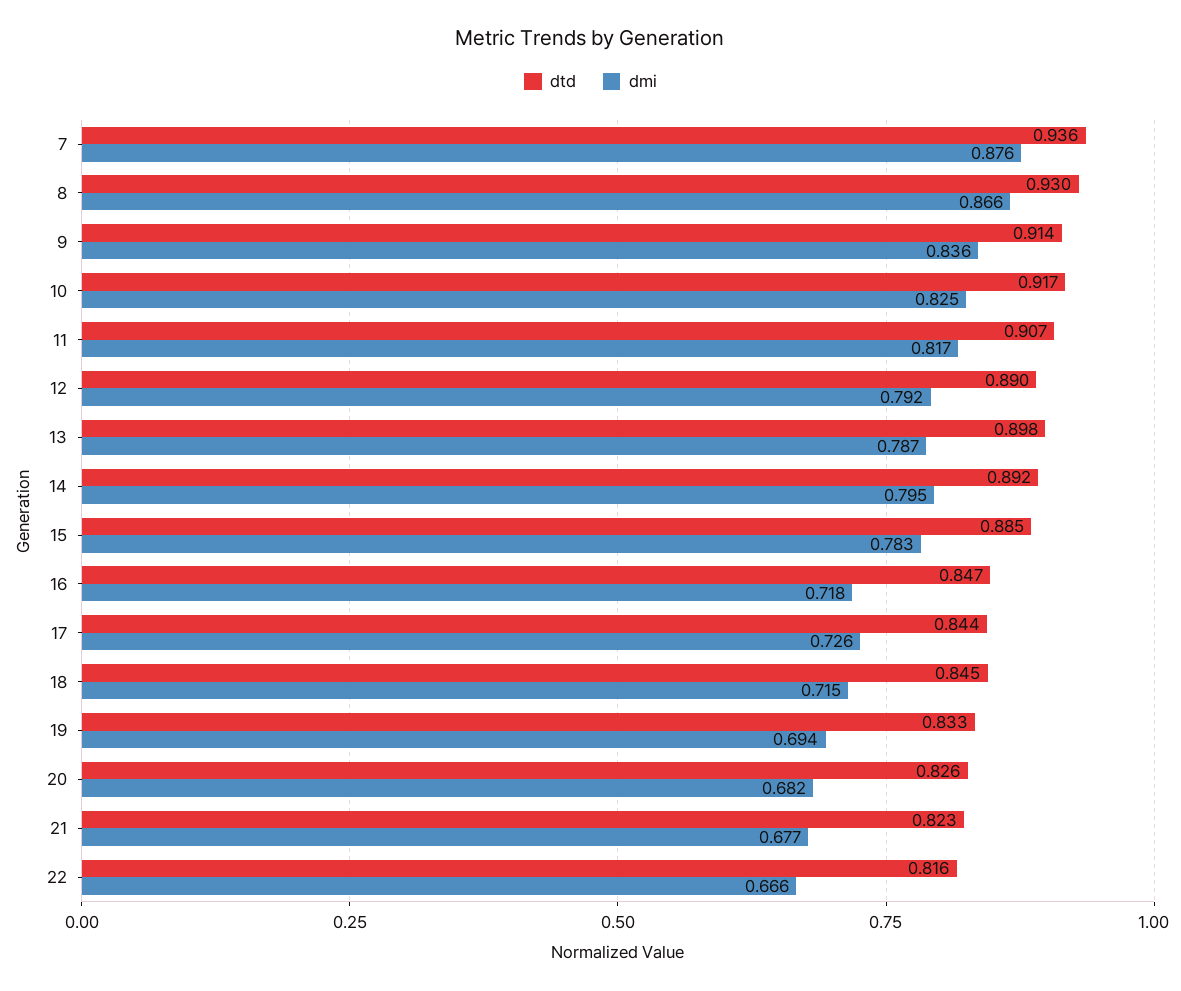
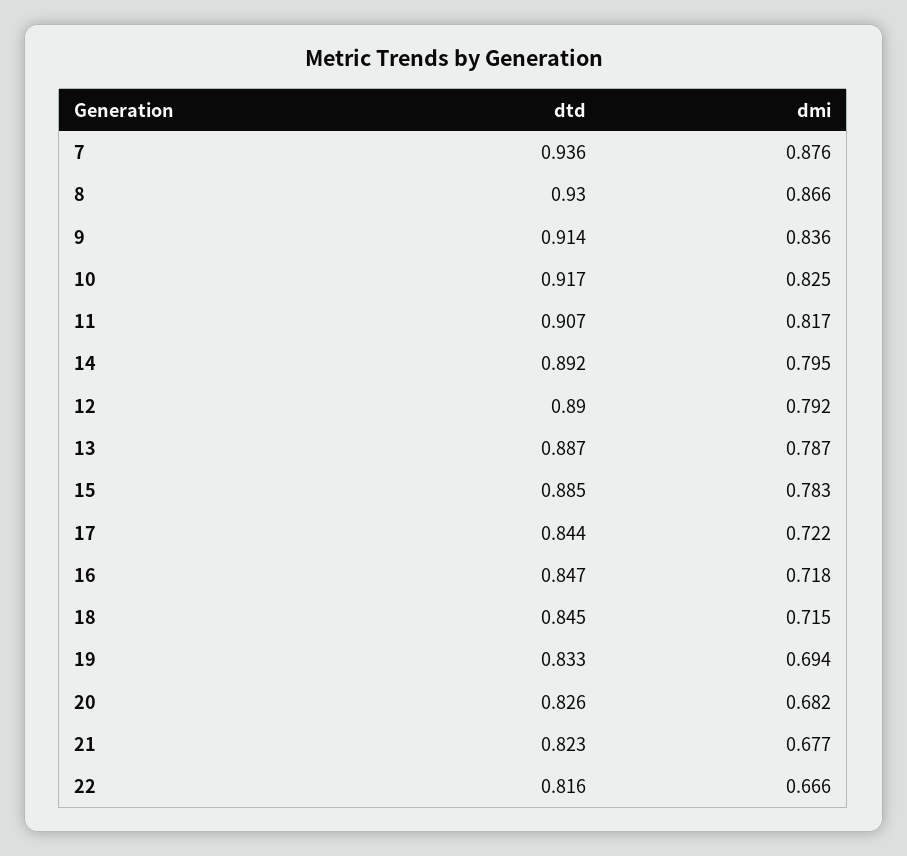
dtd, 13: 0.898 -> 0.887
dmi, 17: 0.726 -> 0.722

